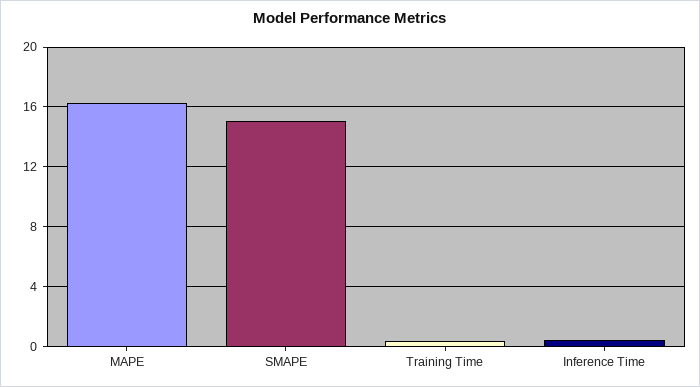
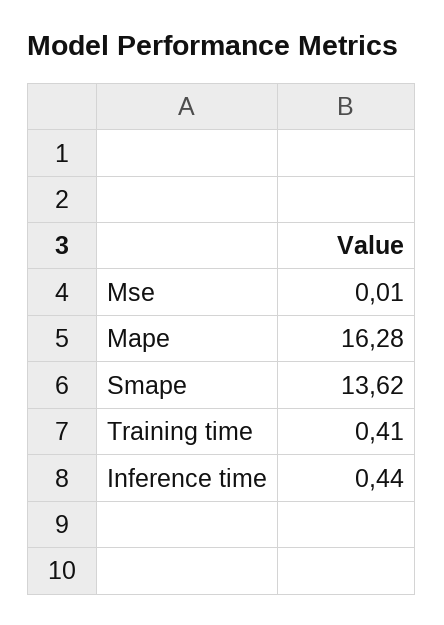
SMAPE: 15 -> 13.62
Mse: none -> 0.01

